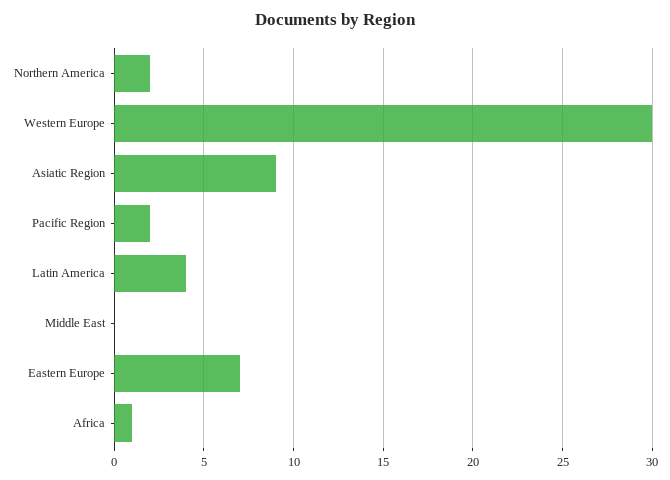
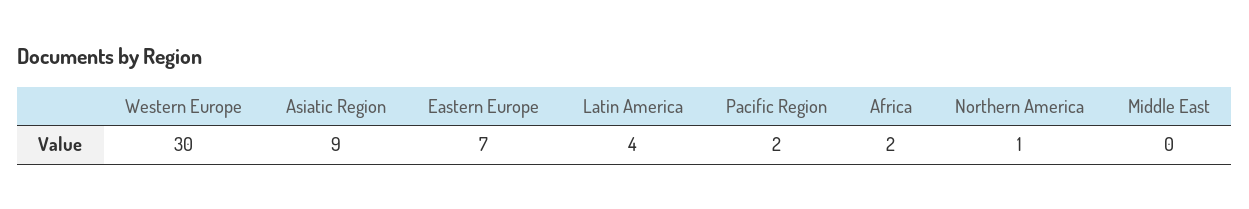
Northern America: 2 -> 1
Africa: 1 -> 2

